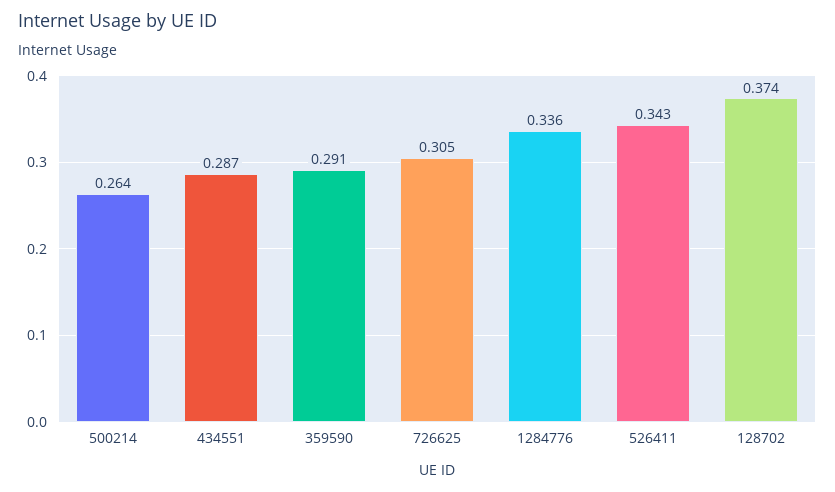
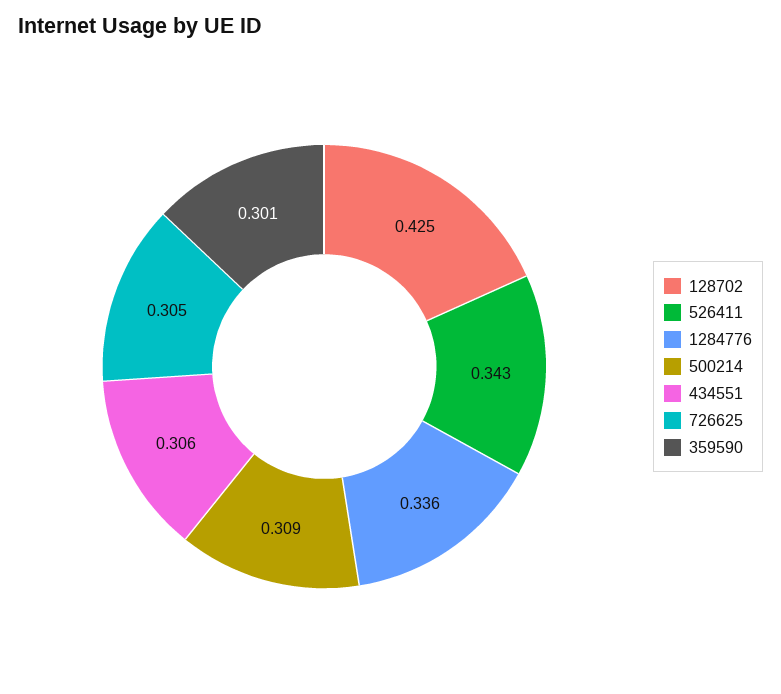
500214: 0.264 -> 0.309
434551: 0.287 -> 0.306
359590: 0.291 -> 0.301
128702: 0.374 -> 0.425

